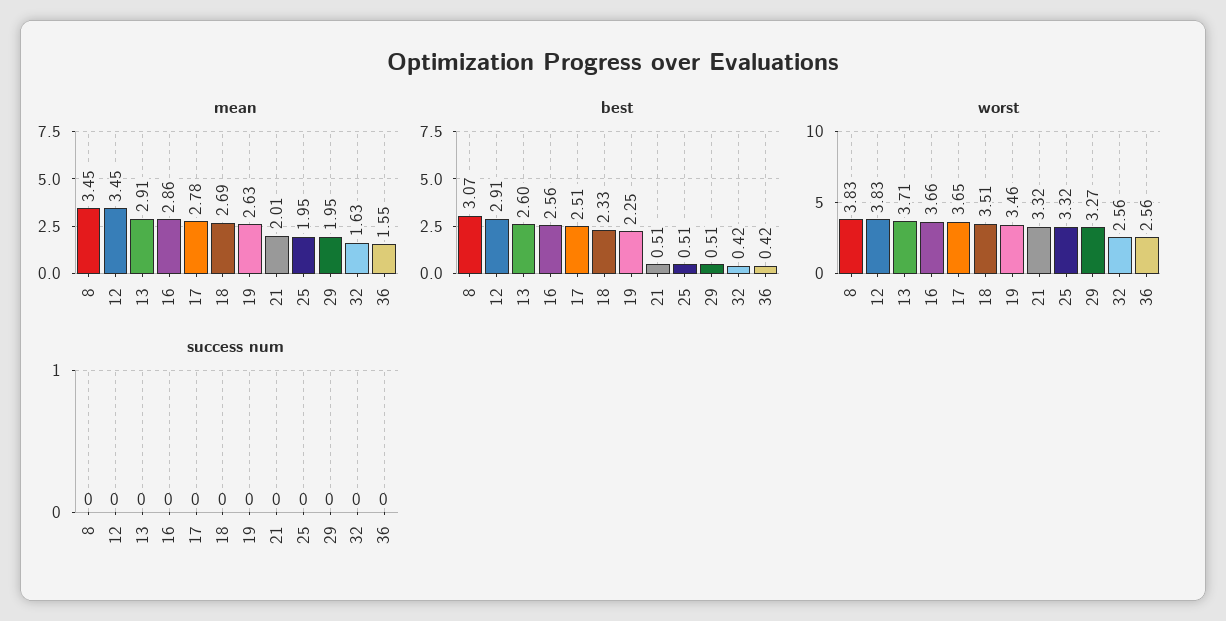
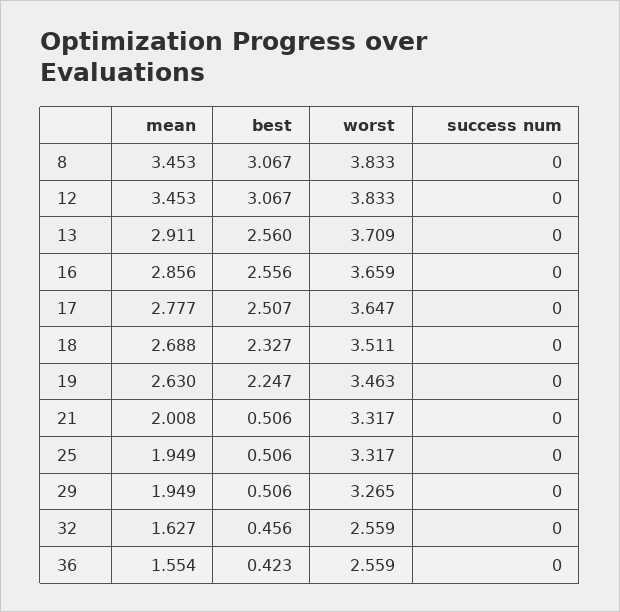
best, 12: 2.91 -> 3.067
best, 13: 2.6 -> 2.56
best, 32: 0.42 -> 0.456

